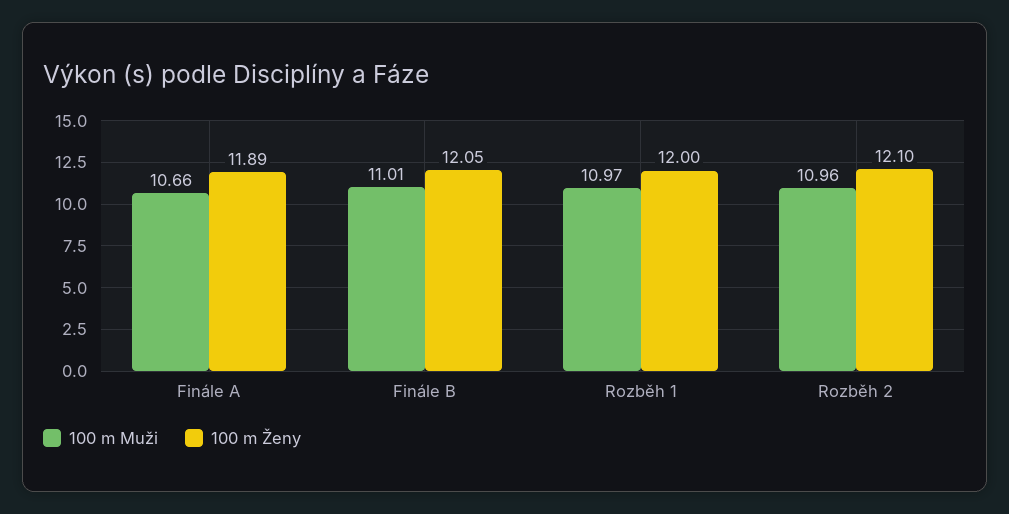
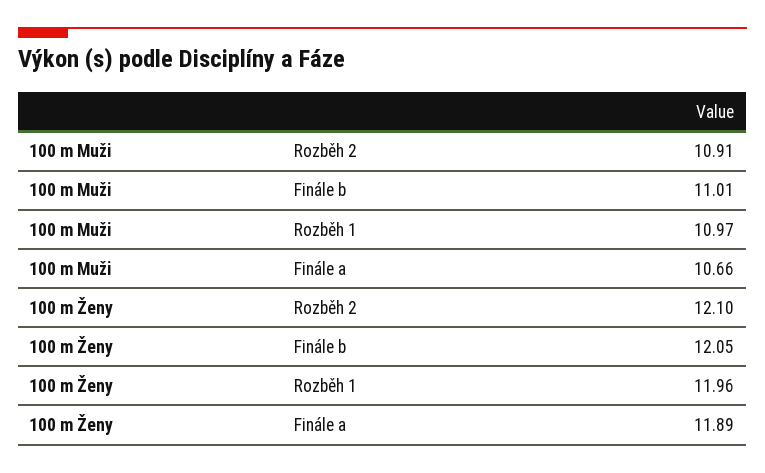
100 m Ženy, Rozběh 1: 12 -> 11.96
100 m Muži, Rozběh 2: 10.96 -> 10.91

